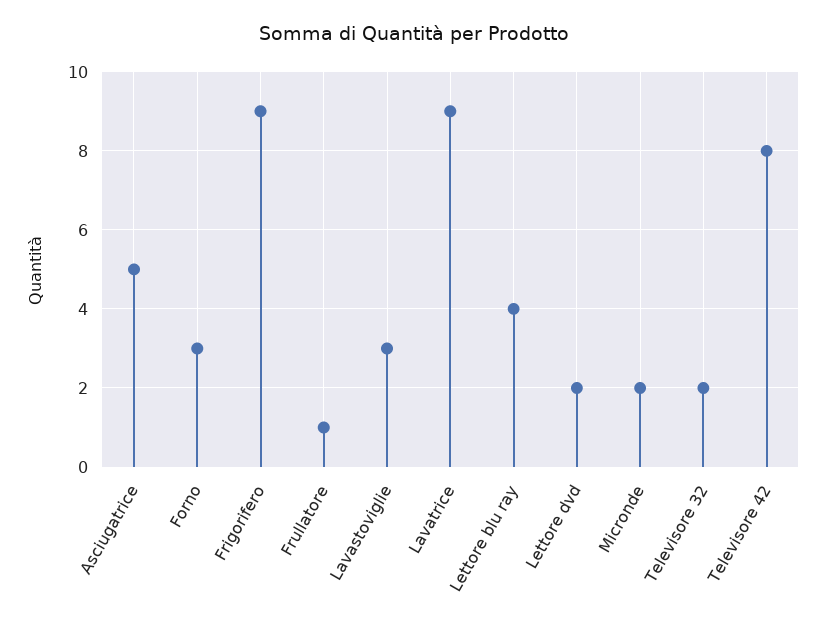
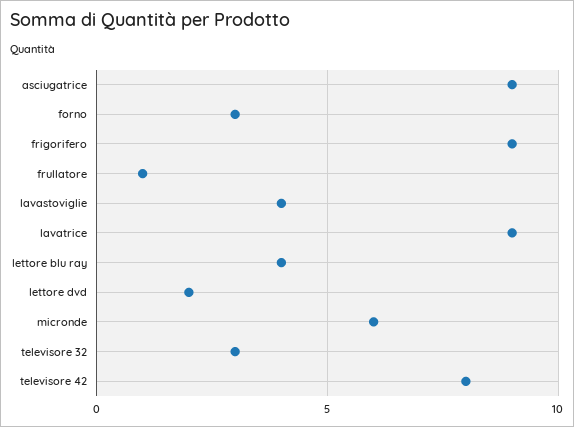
Asciugatrice: 5 -> 9
Lavastoviglie: 3 -> 4
Micronde: 2 -> 6
Televisore 32: 2 -> 3

